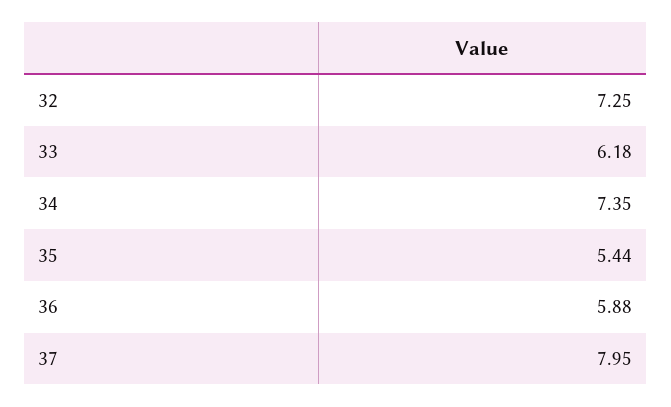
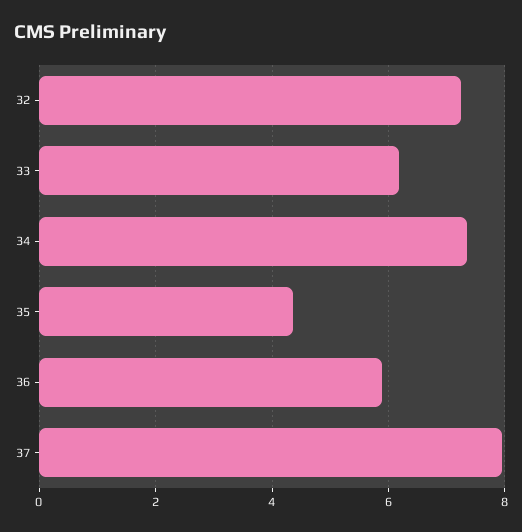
35: 5.44 -> 4.4

